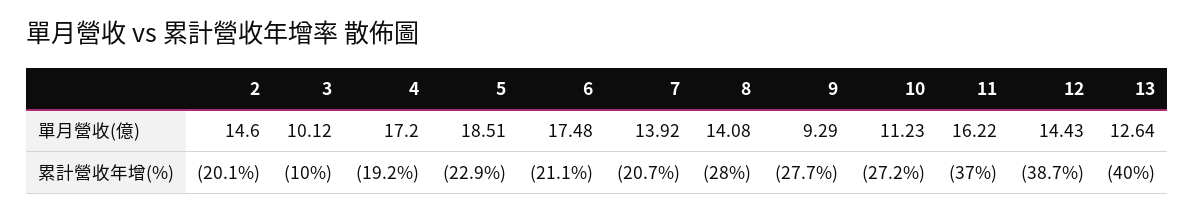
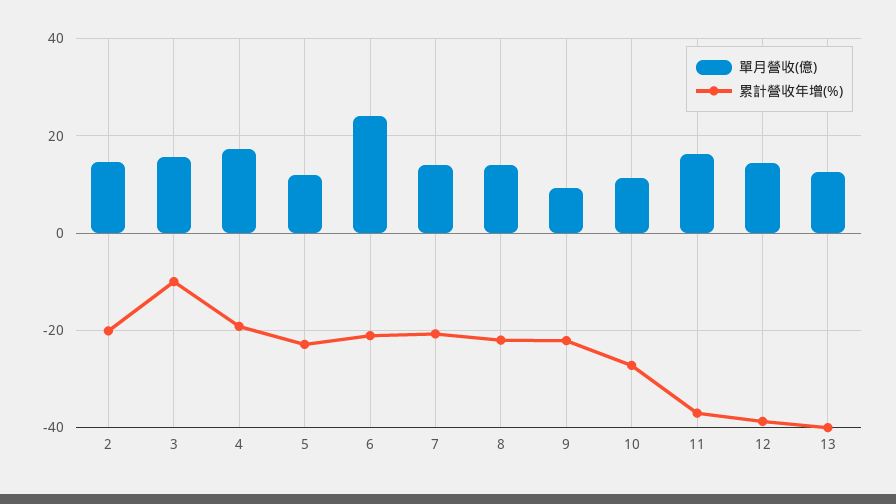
單月營收(億), 3: 10.12 -> 16
單月營收(億), 5: 18.51 -> 12
單月營收(億), 6: 17.48 -> 24
累計營收年增(%), 8: -28 -> -22
累計營收年增(%), 9: -27.7 -> -22

